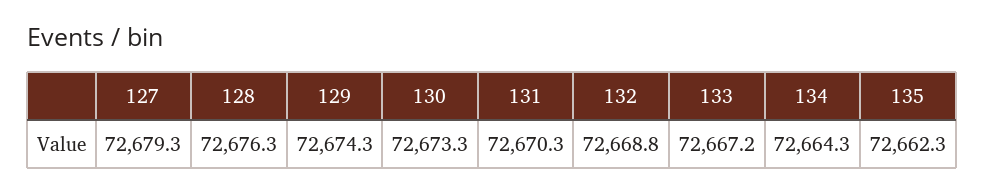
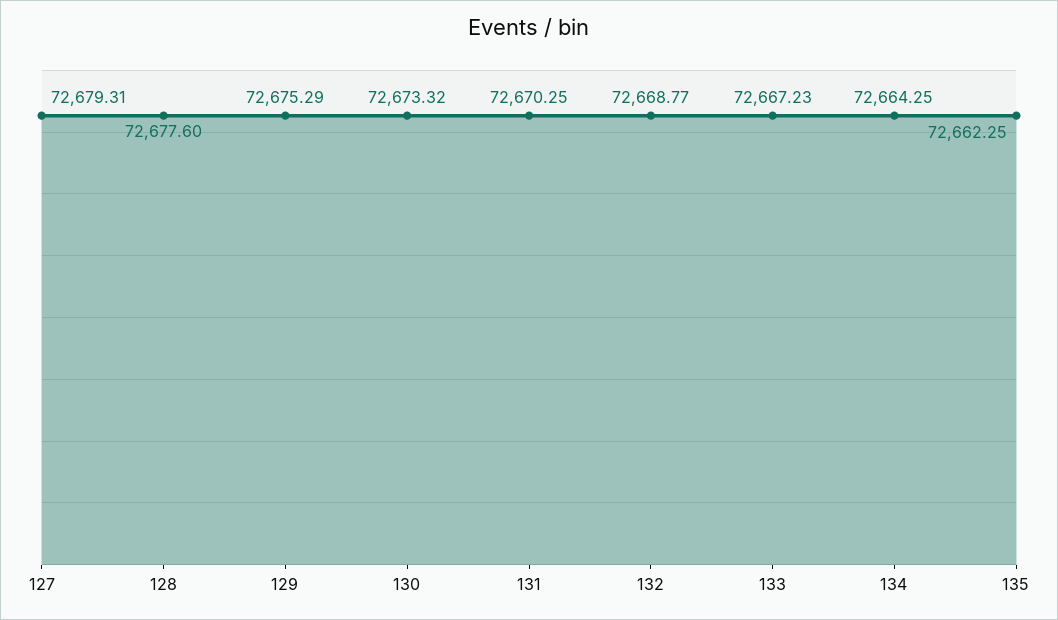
128: 72676.3 -> 72677.6
129: 72674.3 -> 72675.29

